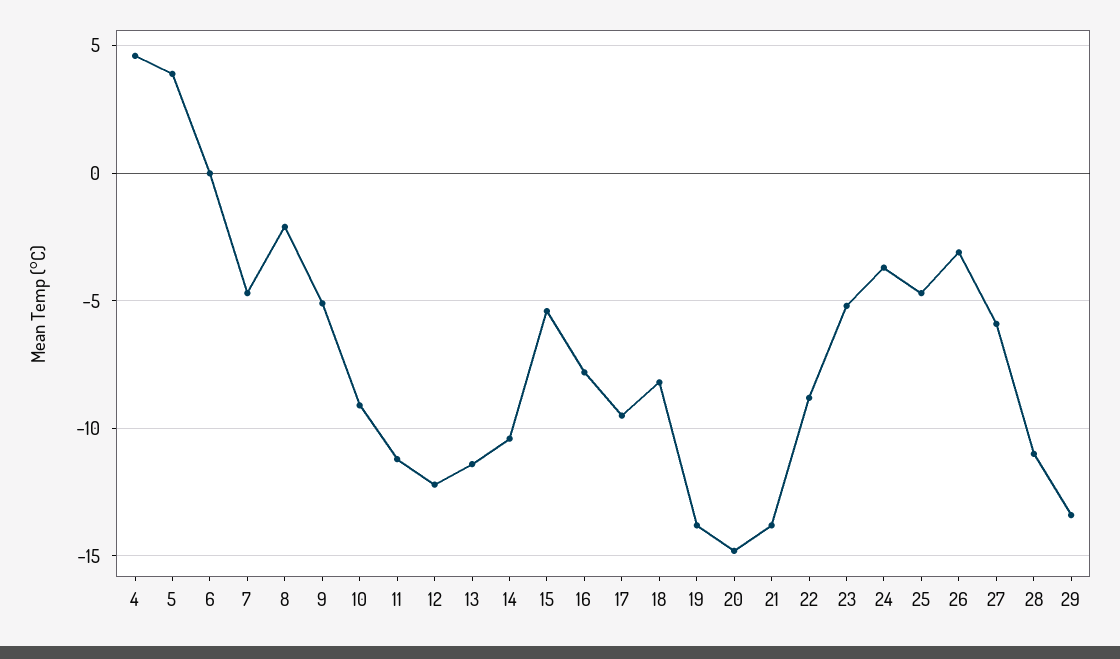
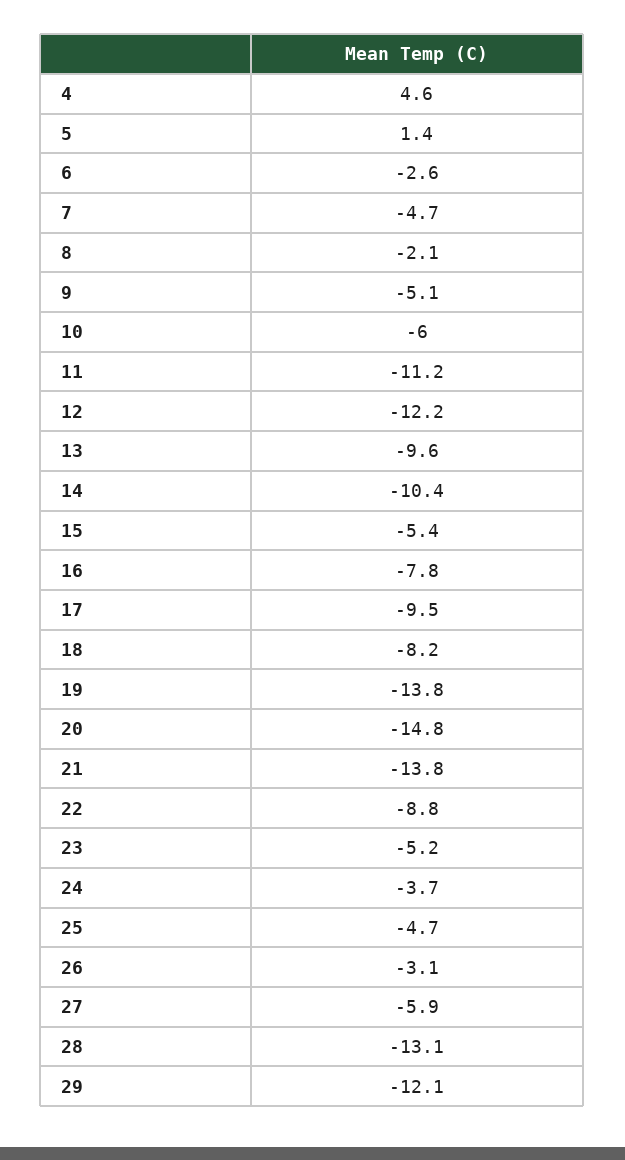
5: 4 -> 1.4
6: 0 -> -2.6
10: -9 -> -6
13: -11.5 -> -9.6
28: -11 -> -13.1
29: -13.5 -> -12.1

